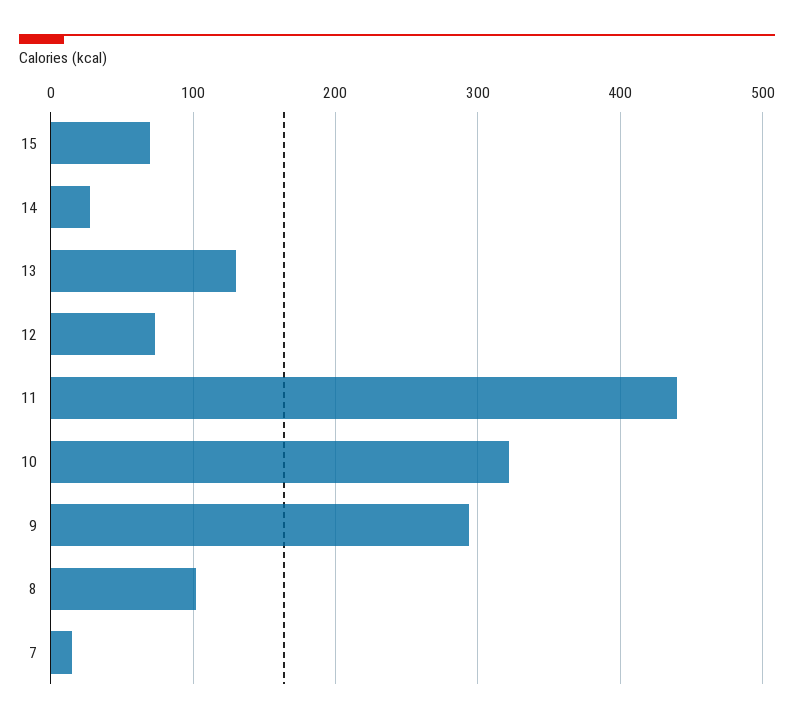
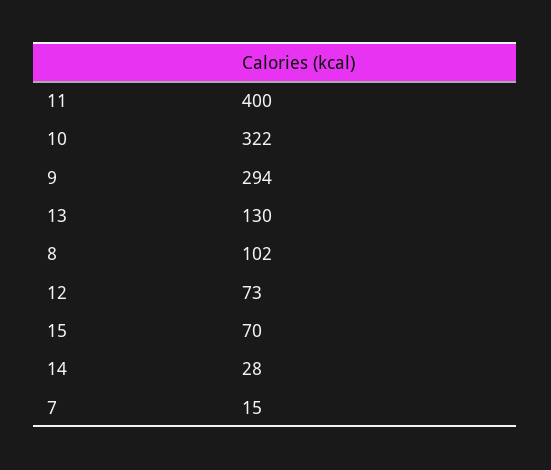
11: 440 -> 400

